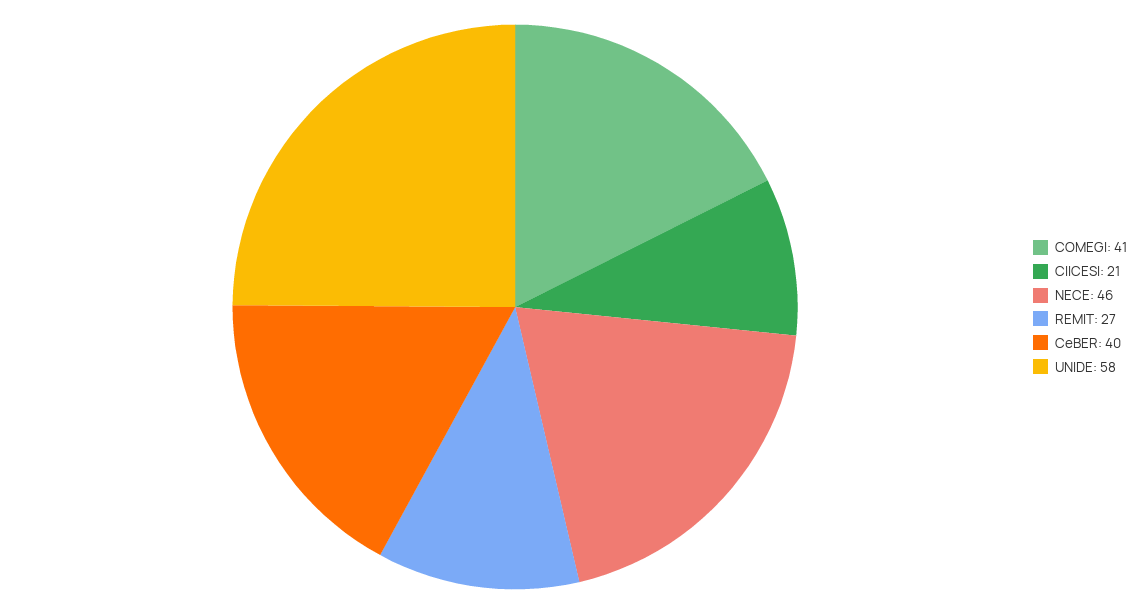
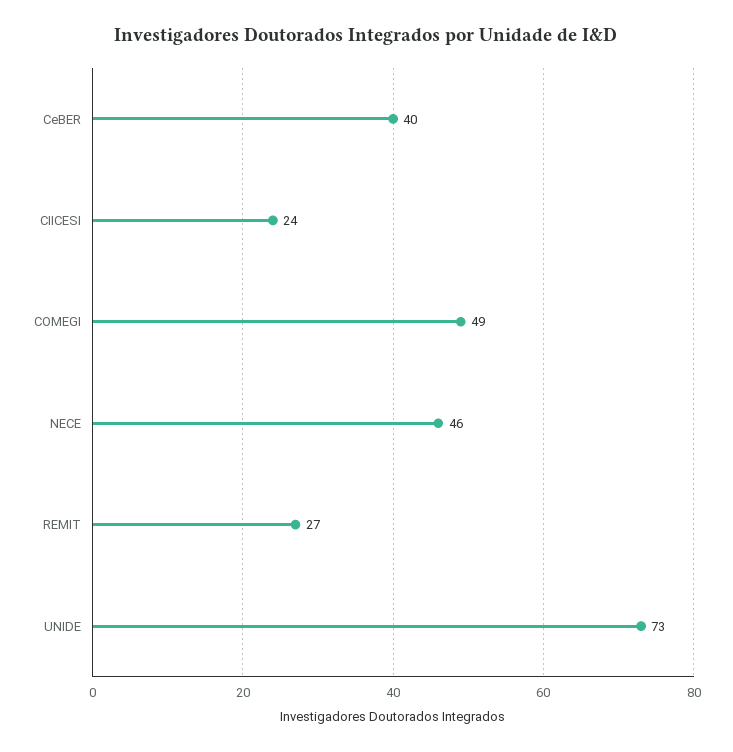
COMEGI: 41 -> 49
CIICESI: 21 -> 24
UNIDE: 58 -> 73

